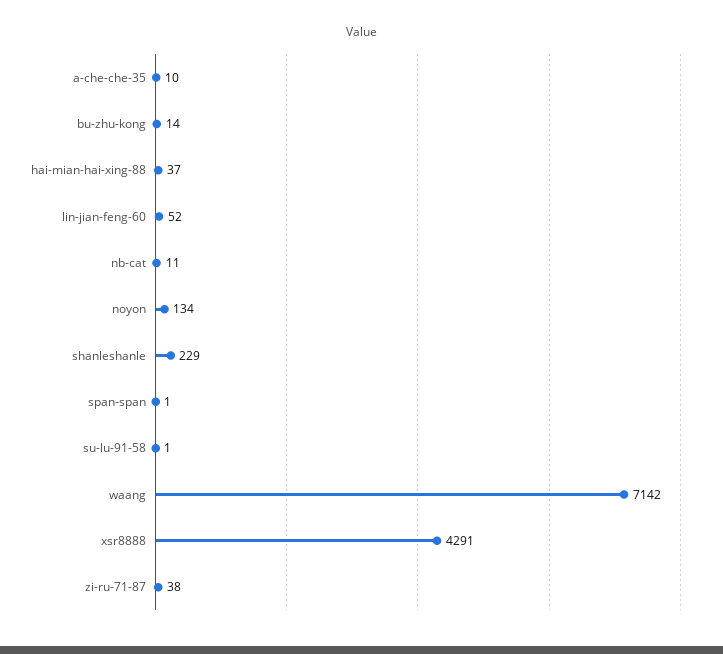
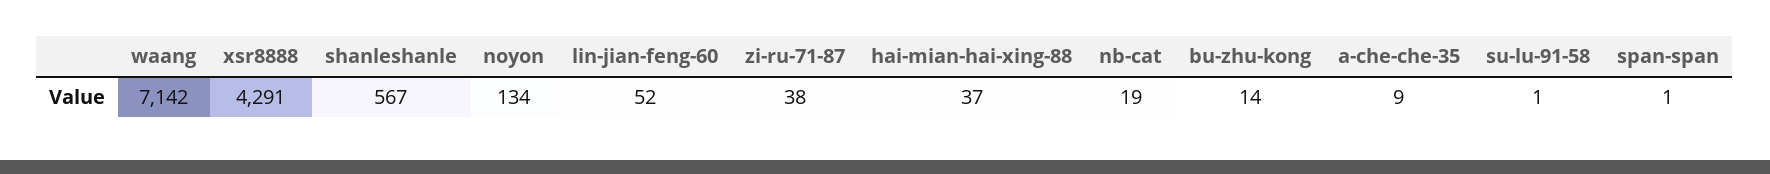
a-che-che-35: 10 -> 9
nb-cat: 11 -> 19
shanleshanle: 229 -> 567

